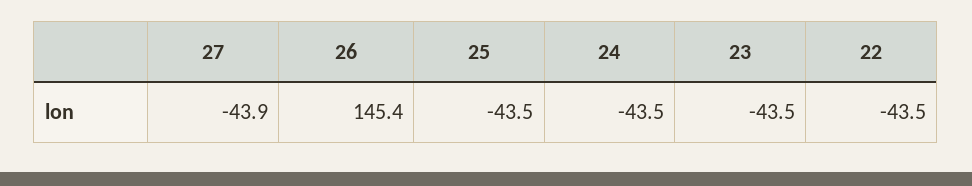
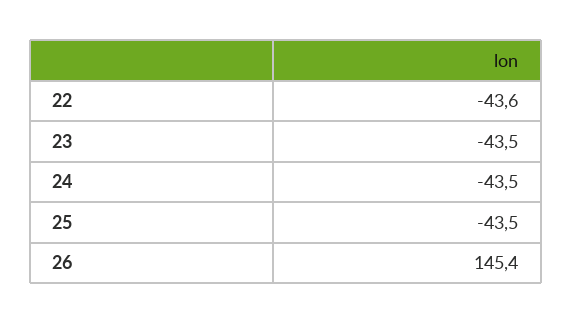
27: -43.9 -> none
22: -43.5 -> -43.6

